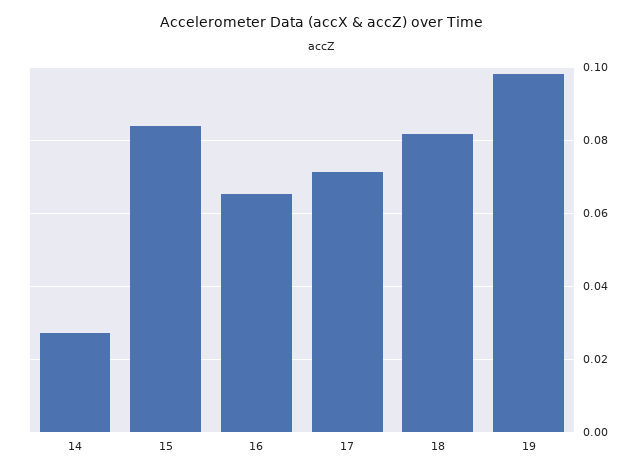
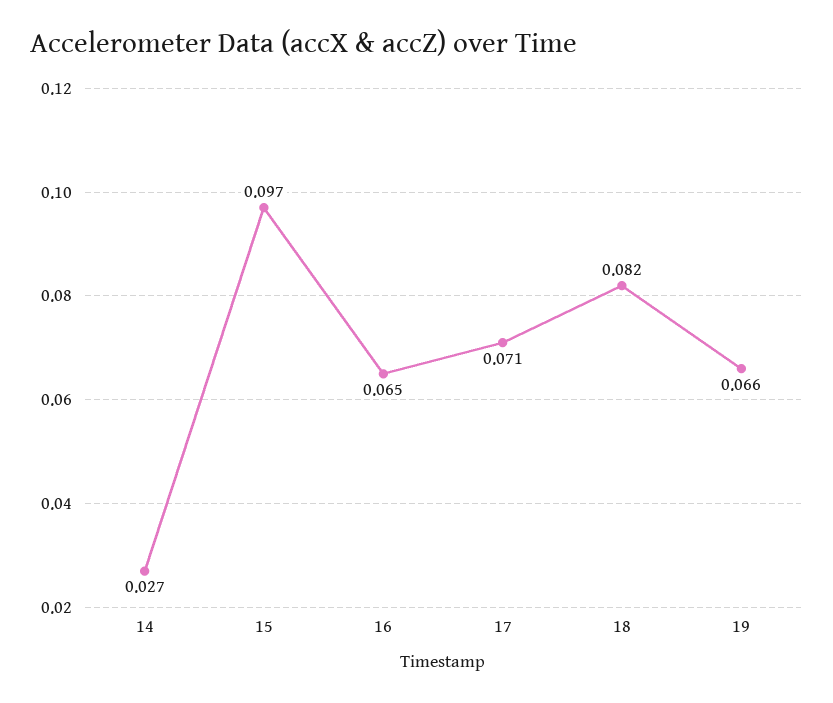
15: 0.084 -> 0.097
19: 0.098 -> 0.066

